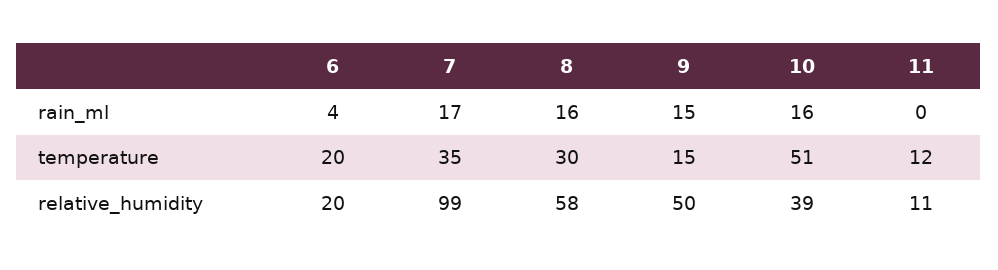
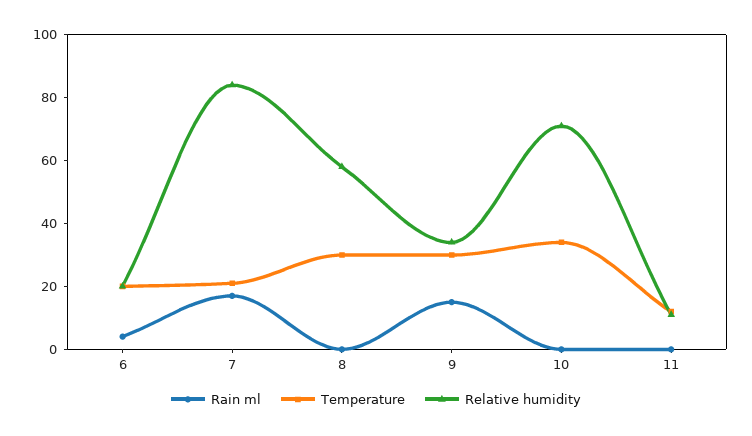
rain_ml, 8: 16 -> 0
rain_ml, 10: 16 -> 0
temperature, 7: 35 -> 20
temperature, 9: 15 -> 30
temperature, 10: 51 -> 35
relative_humidity, 7: 99 -> 85
relative_humidity, 9: 50 -> 35
relative_humidity, 10: 39 -> 70

